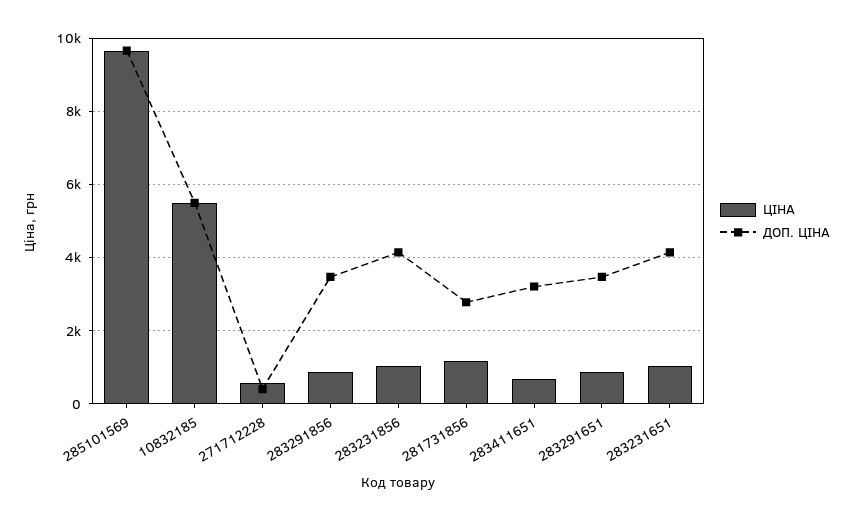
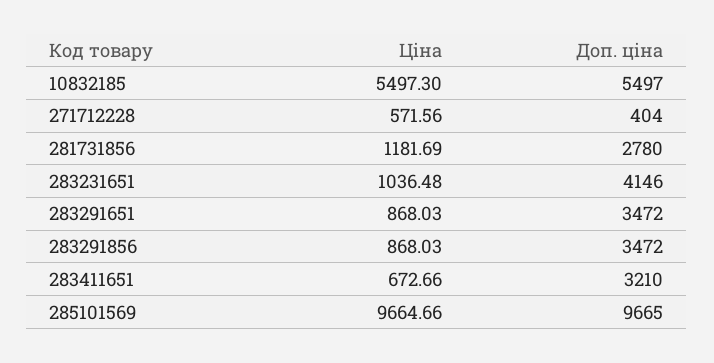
ЦІНА, 283231856: 1000 -> none
ДОП. ЦІНА, 283231856: 4200 -> none

